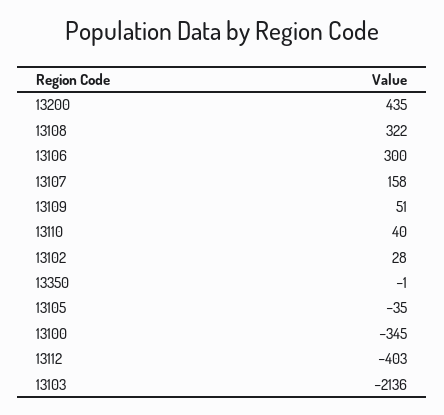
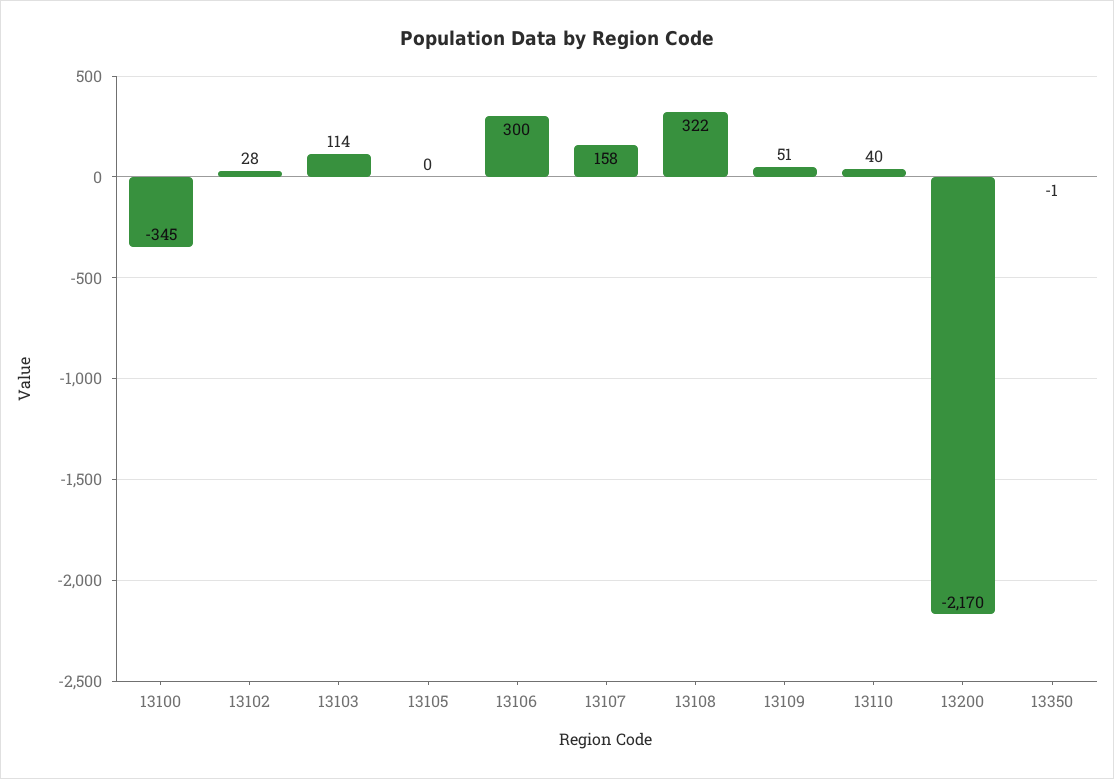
13200: 435 -> -2170
13105: -35 -> 0
13112: -403 -> none
13103: -2136 -> 114

